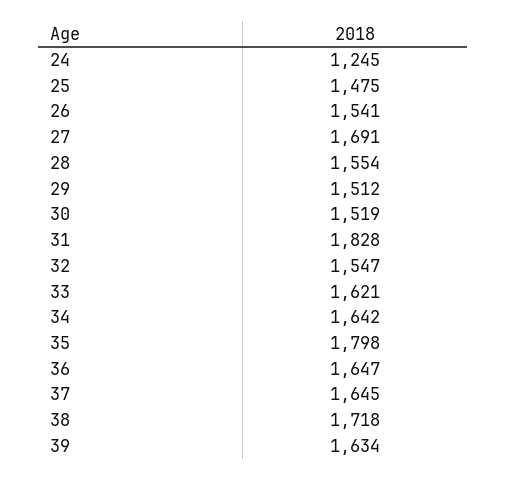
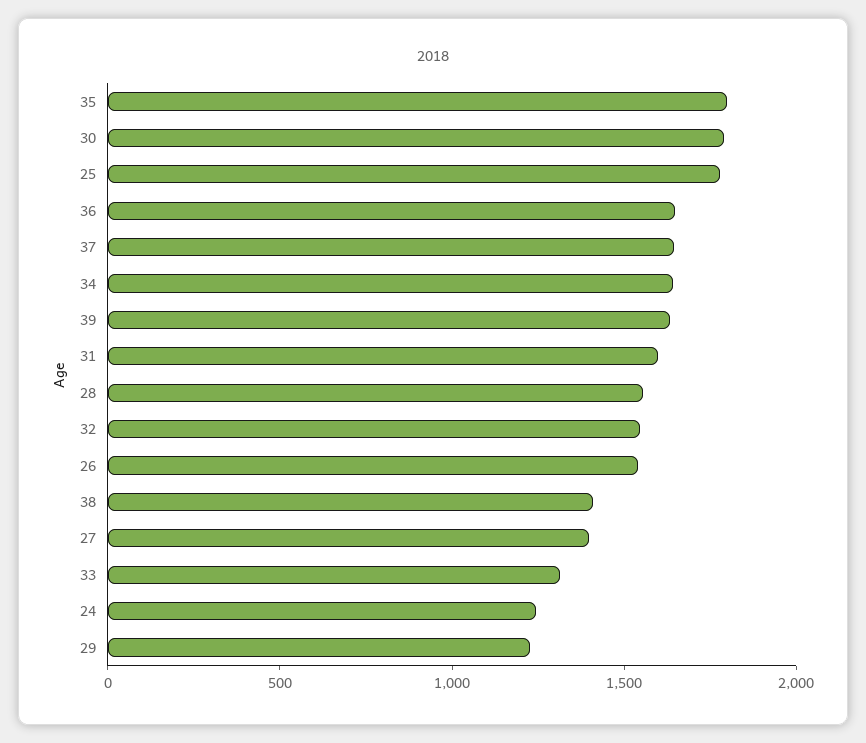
25: 1475 -> 1800
27: 1691 -> 1400
29: 1512 -> 1200
30: 1519 -> 1800
31: 1828 -> 1600
33: 1621 -> 1300
38: 1718 -> 1400

